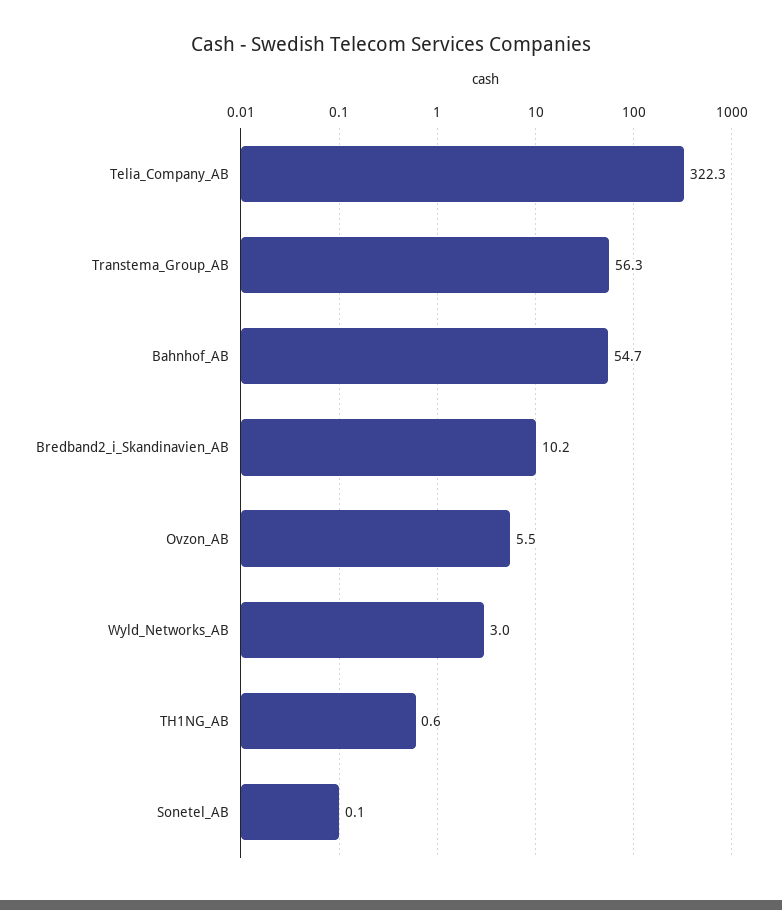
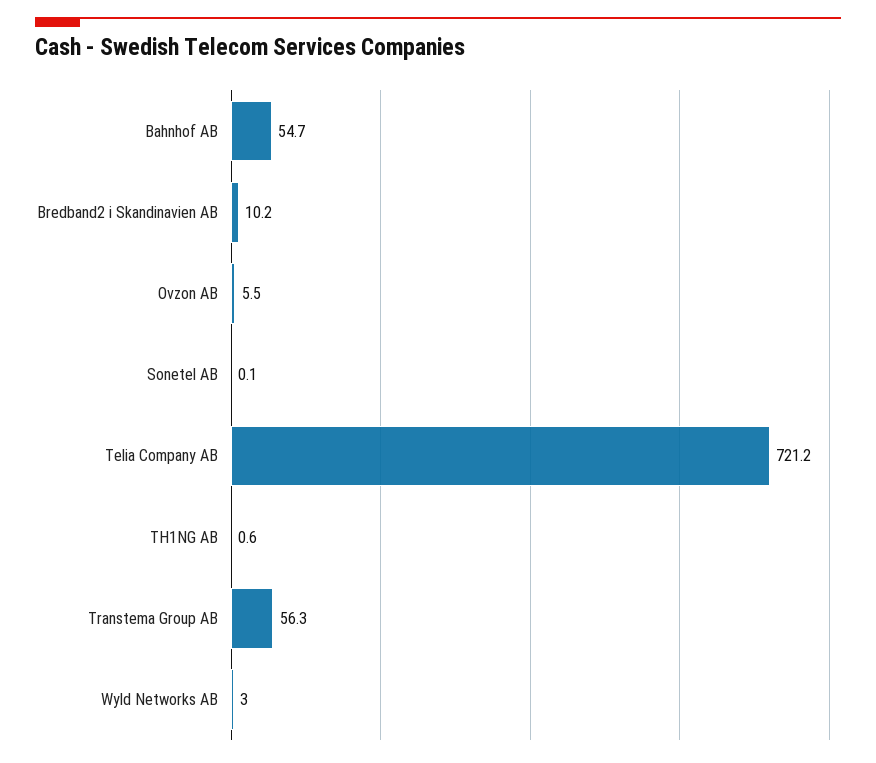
Telia_Company_AB: 322.3 -> 721.2

